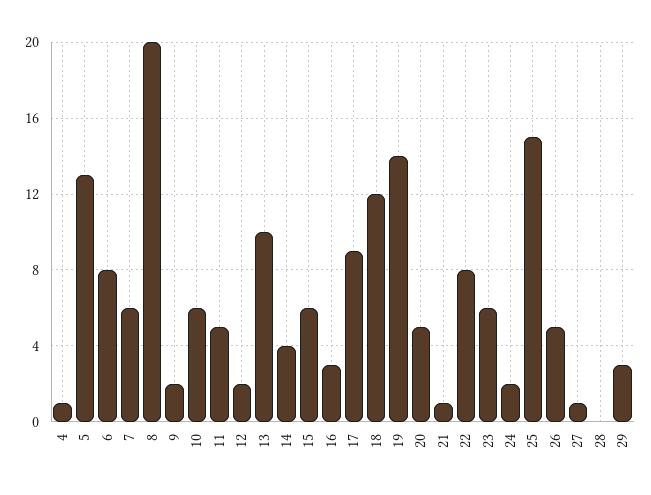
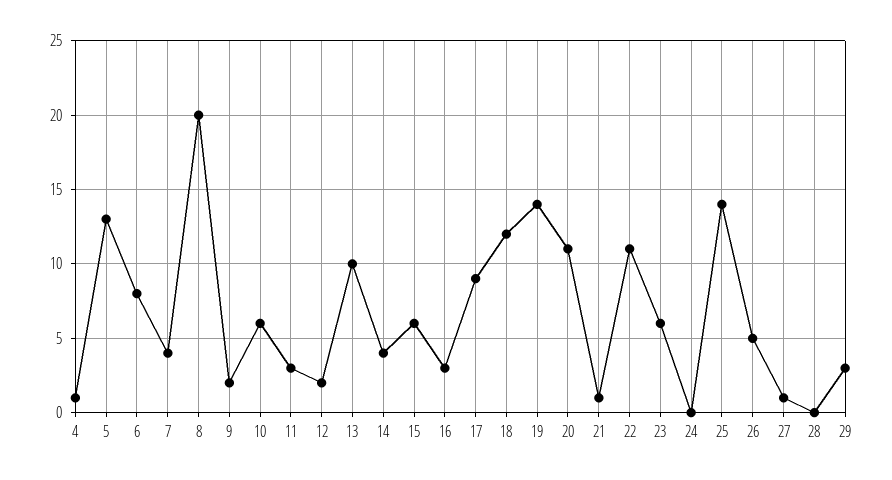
7: 6 -> 4
11: 5 -> 3
20: 5 -> 11
22: 8 -> 11
24: 2 -> 0
25: 15 -> 14

